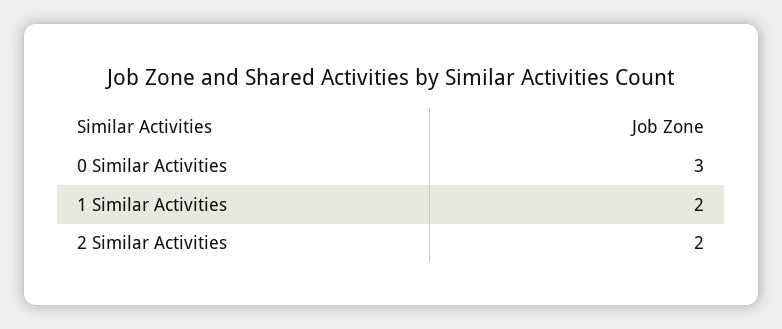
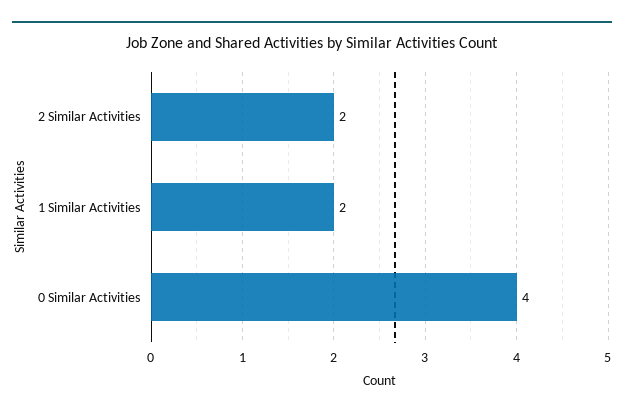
0 Similar Activities: 3 -> 4

